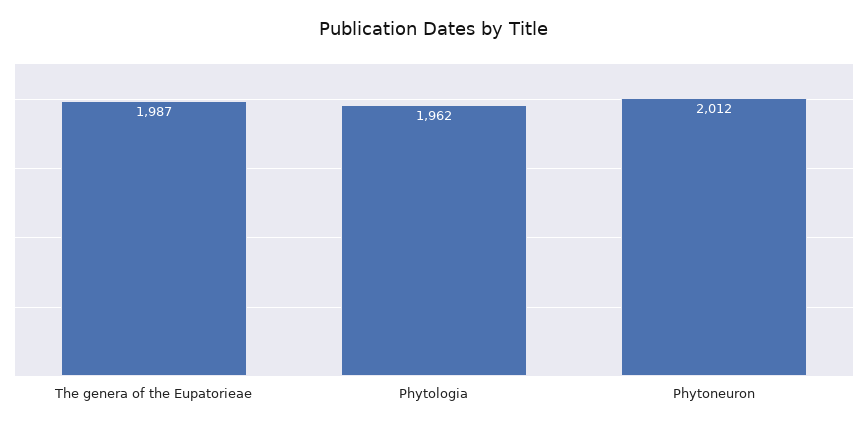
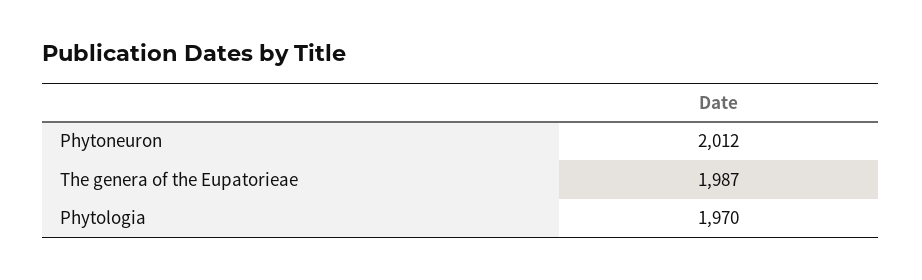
Phytologia: 1962 -> 1970

